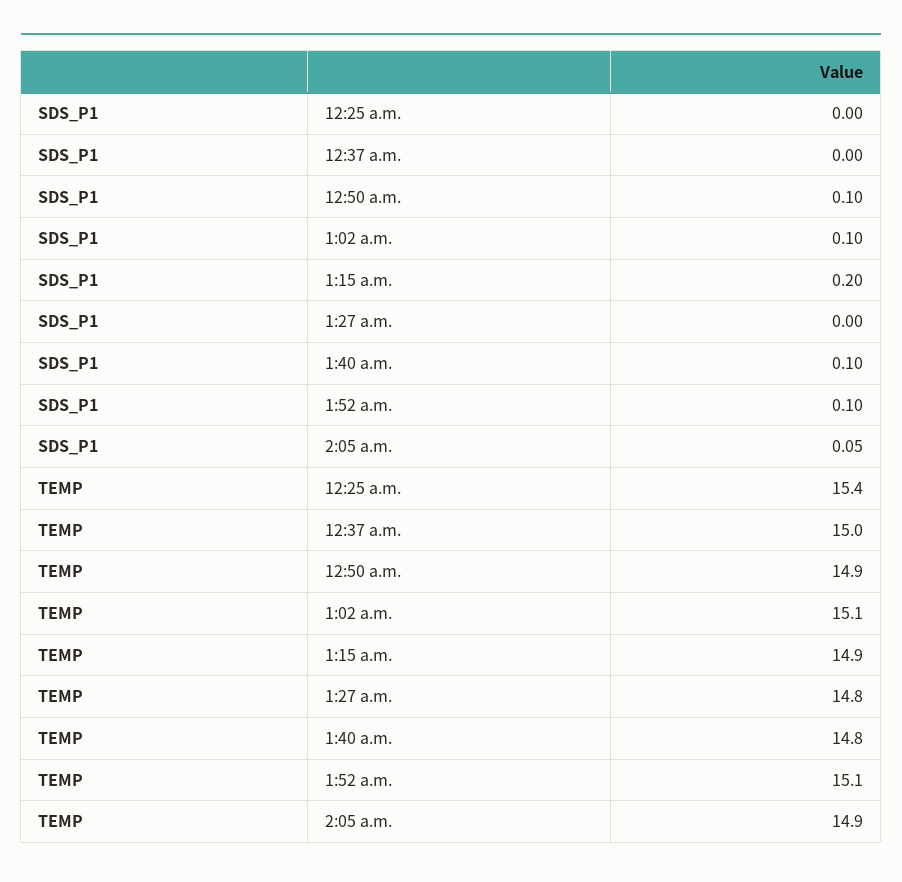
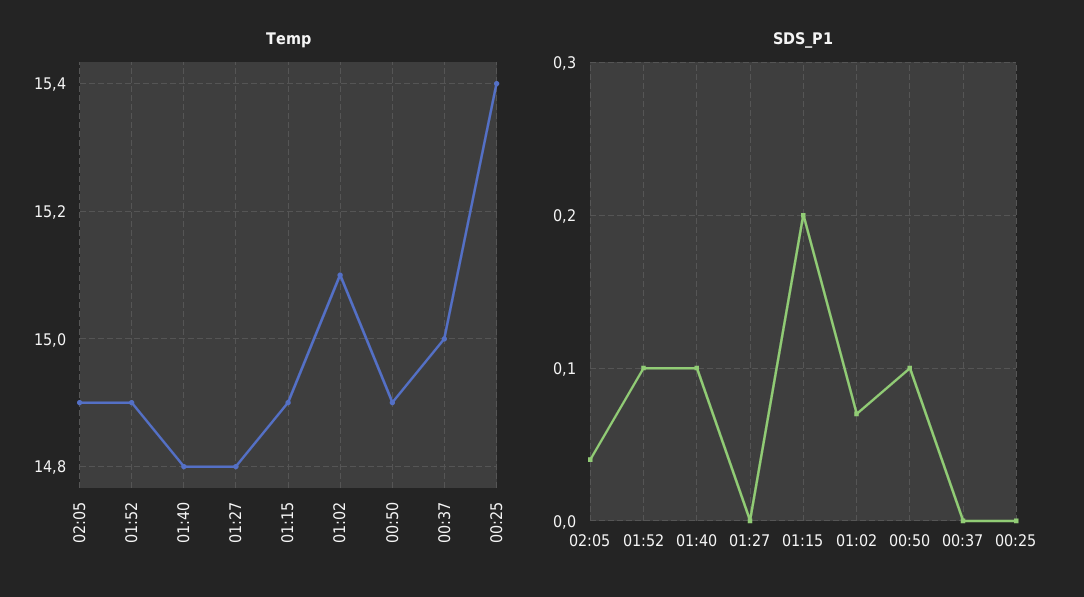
SDS_P1, 1:02 a.m.: 0.1 -> 0.07
SDS_P1, 2:05 a.m.: 0.05 -> 0.04
TEMP, 1:52 a.m.: 15.1 -> 14.9

